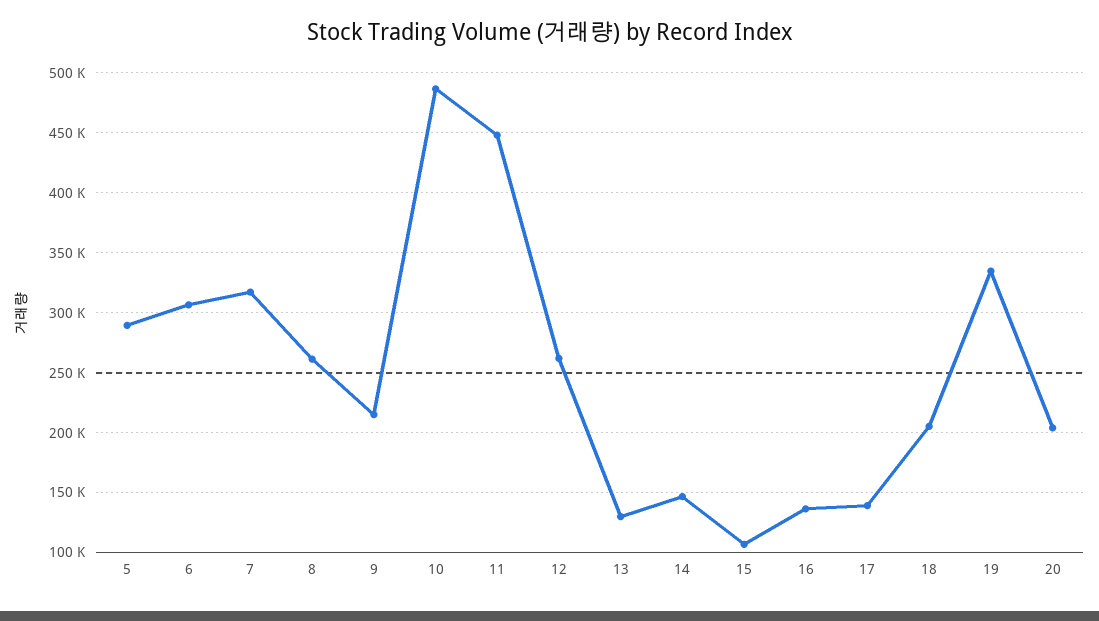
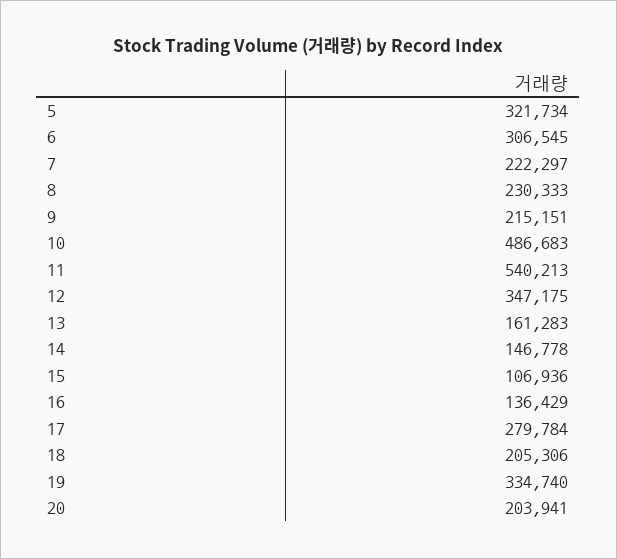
5: 290000 -> 321734
7: 320000 -> 222297
8: 260000 -> 230333
11: 450000 -> 540213
12: 260000 -> 347175
13: 130000 -> 161283
17: 140000 -> 279784

